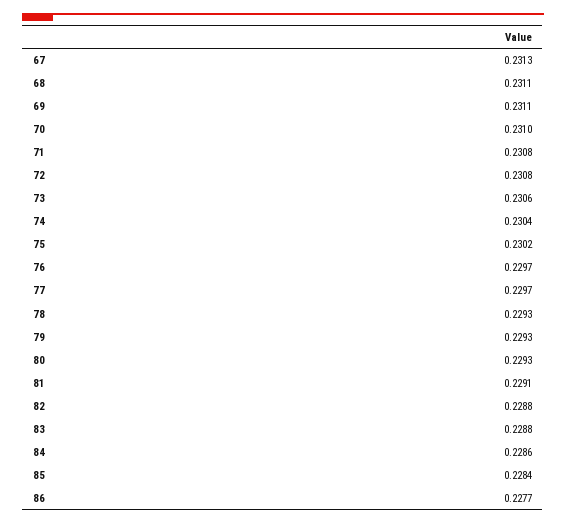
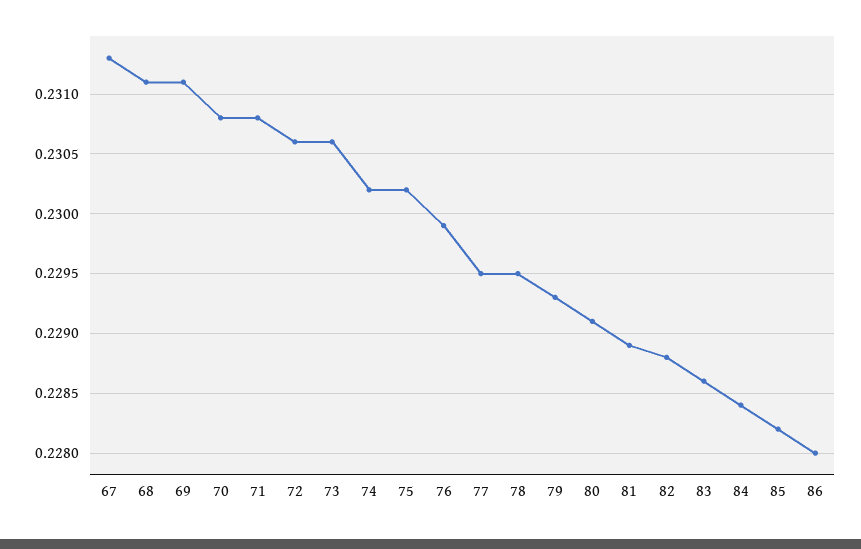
70: 0.231 -> 0.2308
72: 0.2308 -> 0.2306
74: 0.2304 -> 0.2302
76: 0.2297 -> 0.2299
77: 0.2297 -> 0.2295
78: 0.2293 -> 0.2295
80: 0.2293 -> 0.2291
81: 0.2291 -> 0.2289
83: 0.2288 -> 0.2286
84: 0.2286 -> 0.2284
85: 0.2284 -> 0.2282
86: 0.2277 -> 0.228

